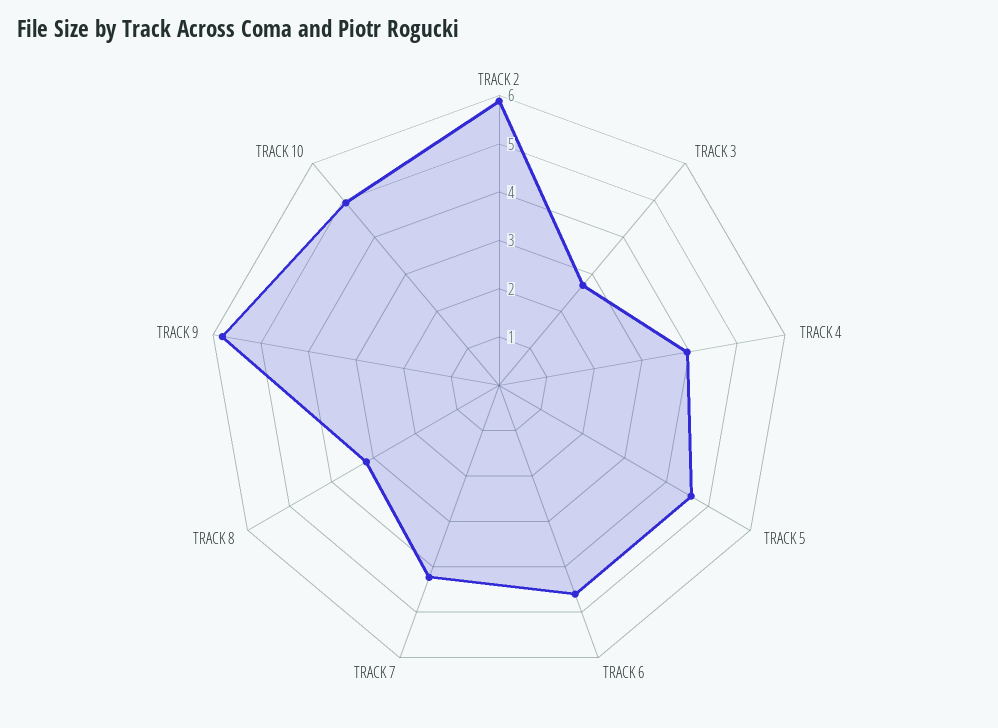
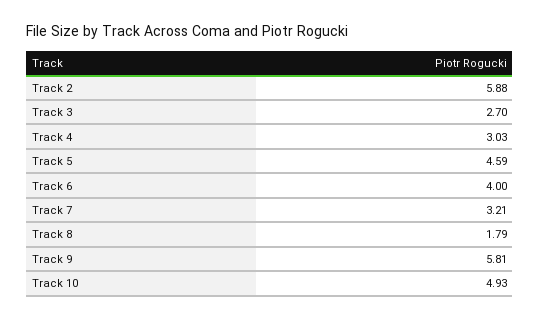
TRACK 4: 4 -> 3.03
TRACK 6: 4.6 -> 4
TRACK 7: 4.2 -> 3.21
TRACK 8: 3.2 -> 1.79

